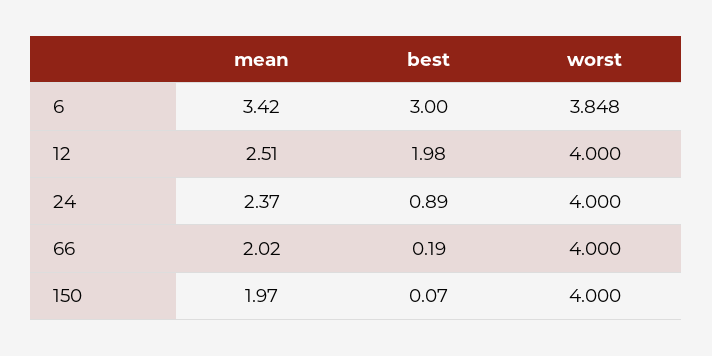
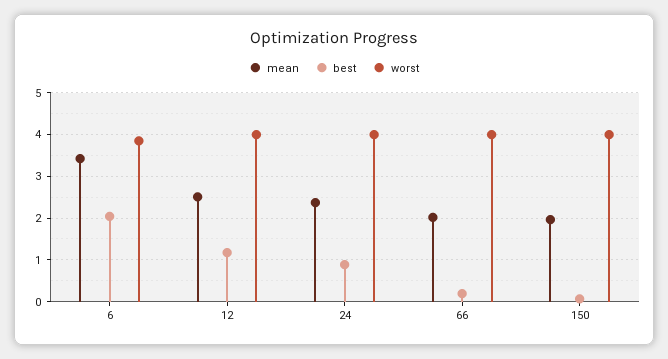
best, 6: 3 -> 2
best, 12: 1.98 -> 1.2

